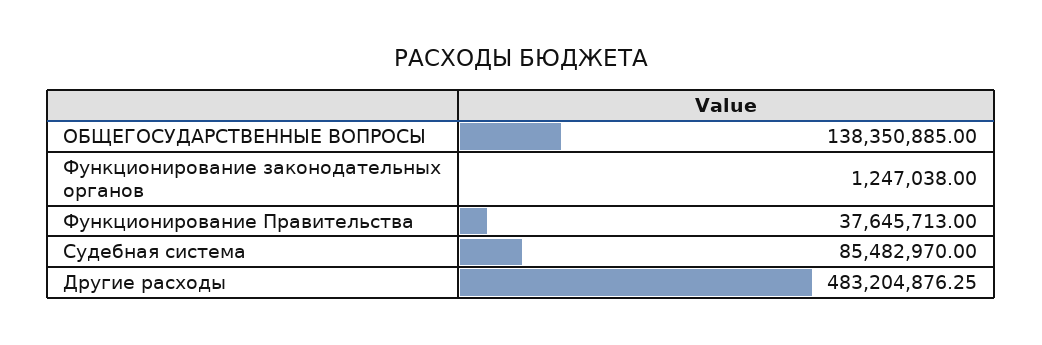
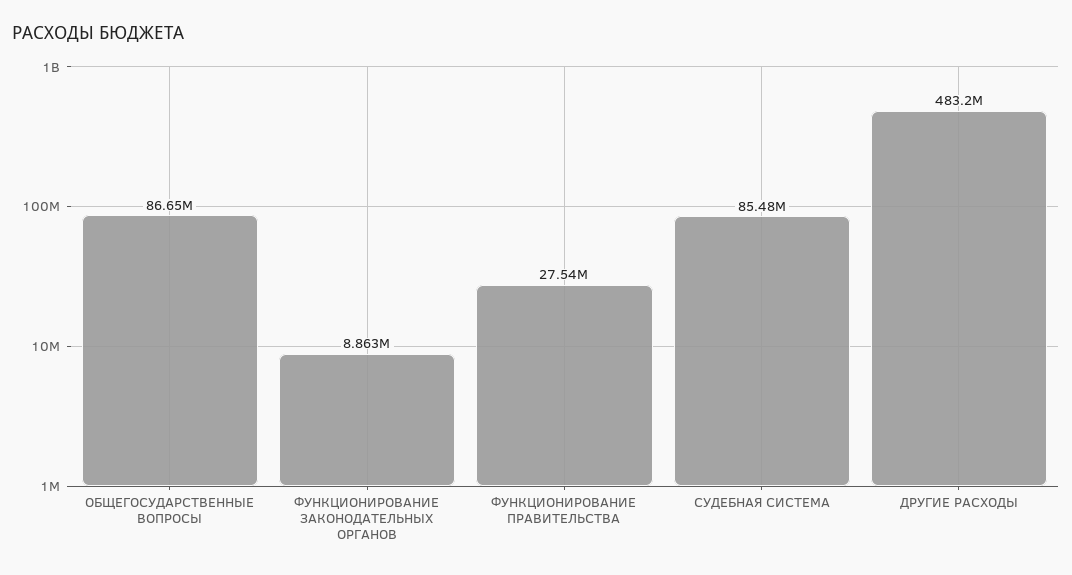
ОБЩЕГОСУДАРСТВЕННЫЕ ВОПРОСЫ: 138350885 -> 86650000
Функционирование законодательных органов: 1247038 -> 8863000
Функционирование Правительства: 37645713 -> 27540000

